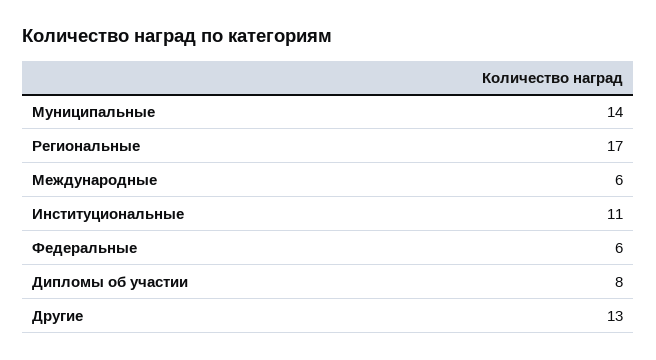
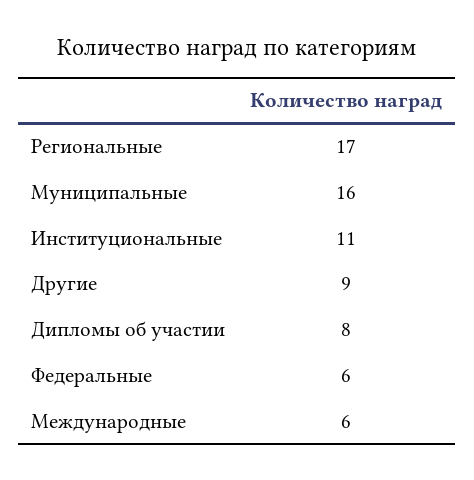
Муниципальные: 14 -> 16
Другие: 13 -> 9

